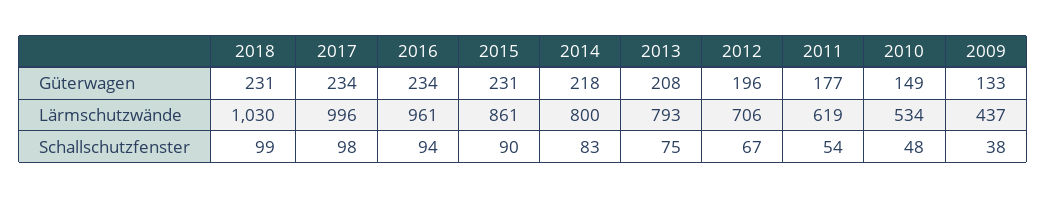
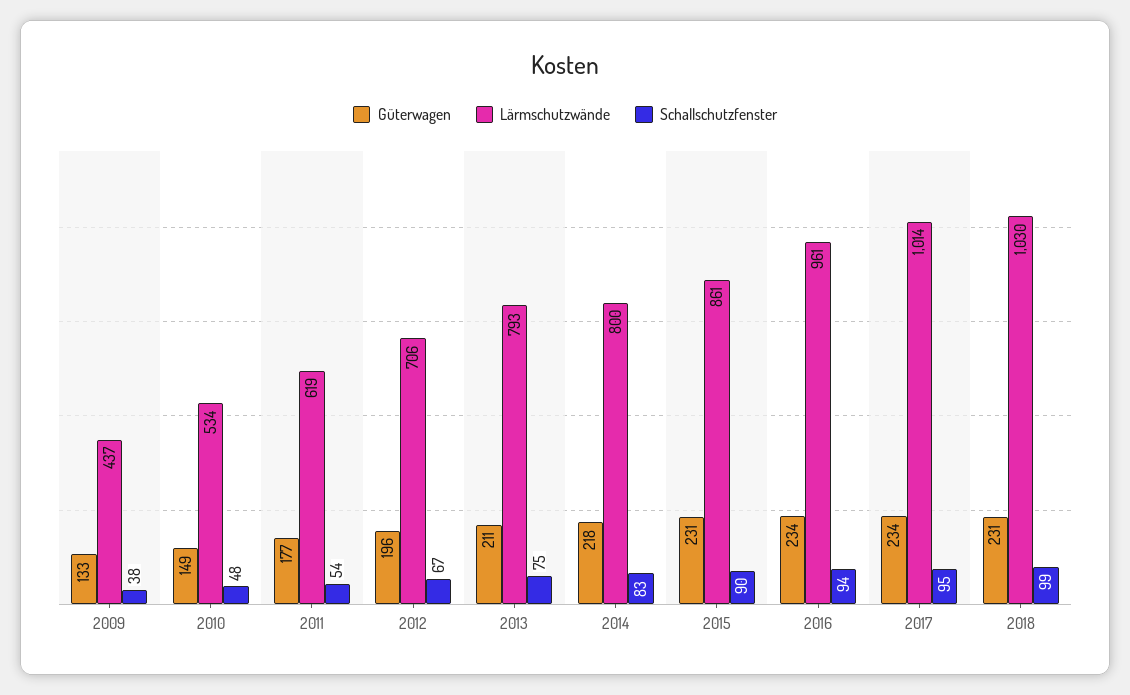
Güterwagen, 2013: 208 -> 211
Lärmschutzwände, 2017: 996 -> 1014
Schallschutzfenster, 2017: 98 -> 95

